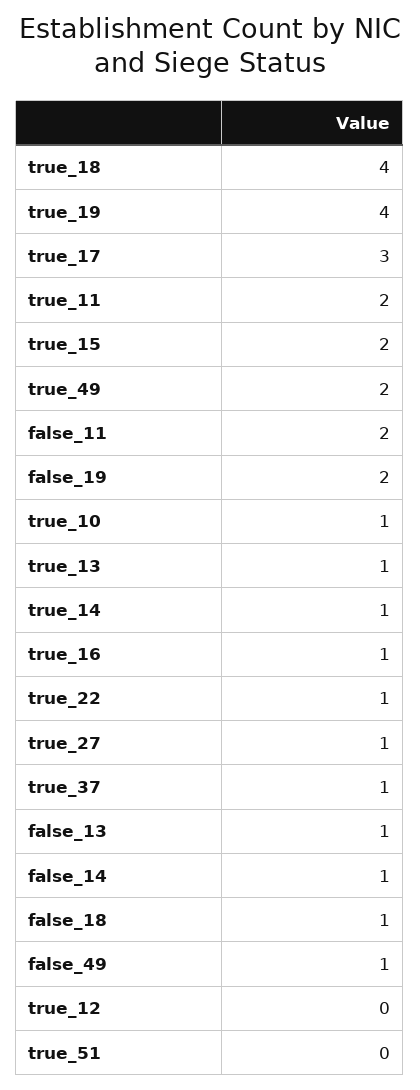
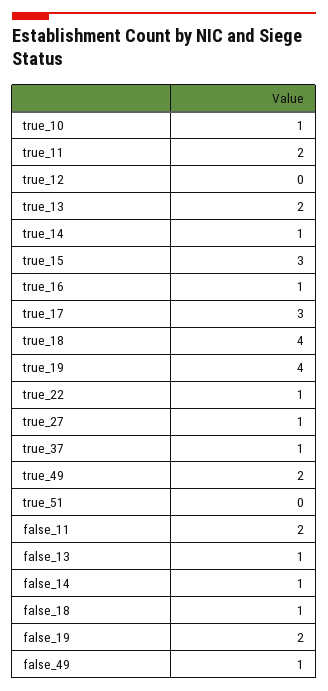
true_15: 2 -> 3
true_13: 1 -> 2

